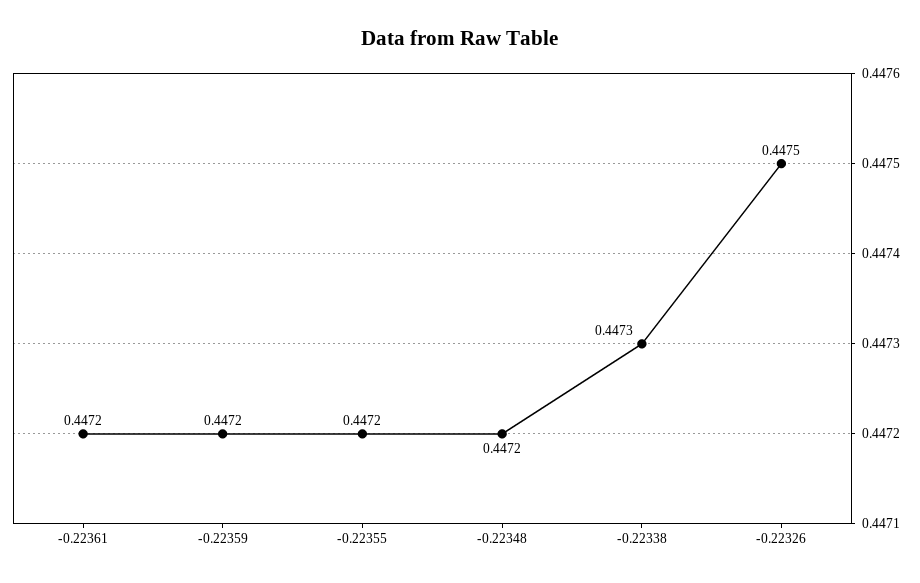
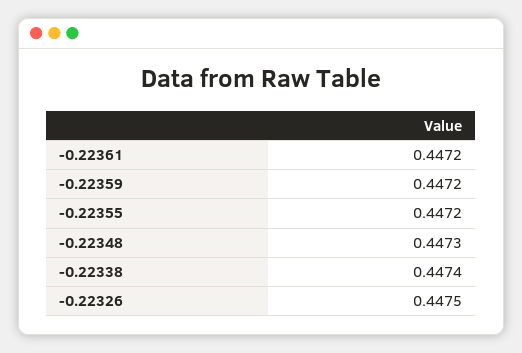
-0.22348: 0.4472 -> 0.4473
-0.22338: 0.4473 -> 0.4474

